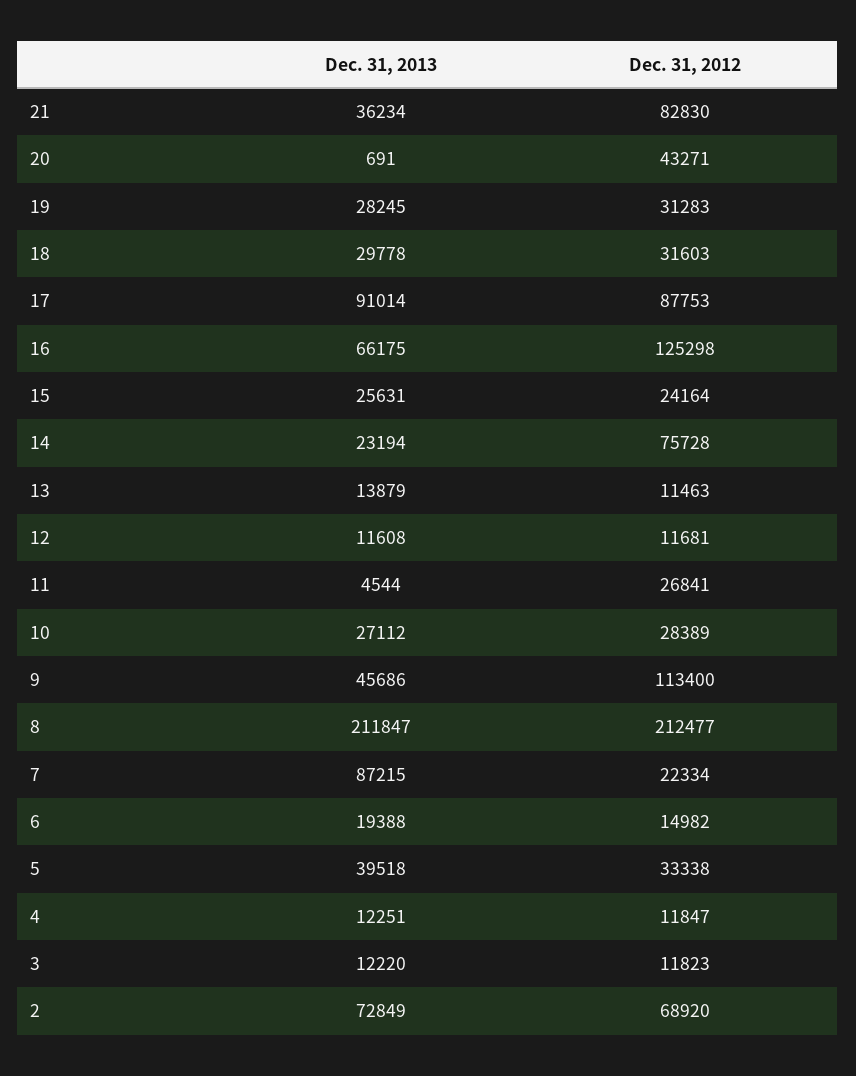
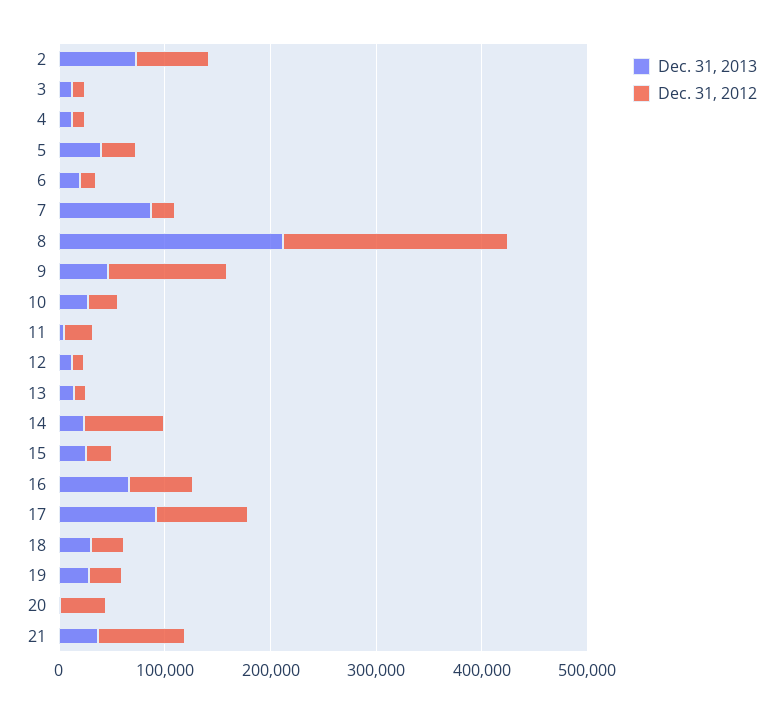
Dec. 31, 2012, 16: 125298 -> 60000

